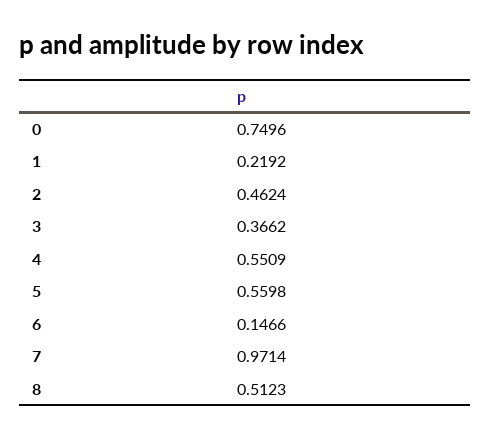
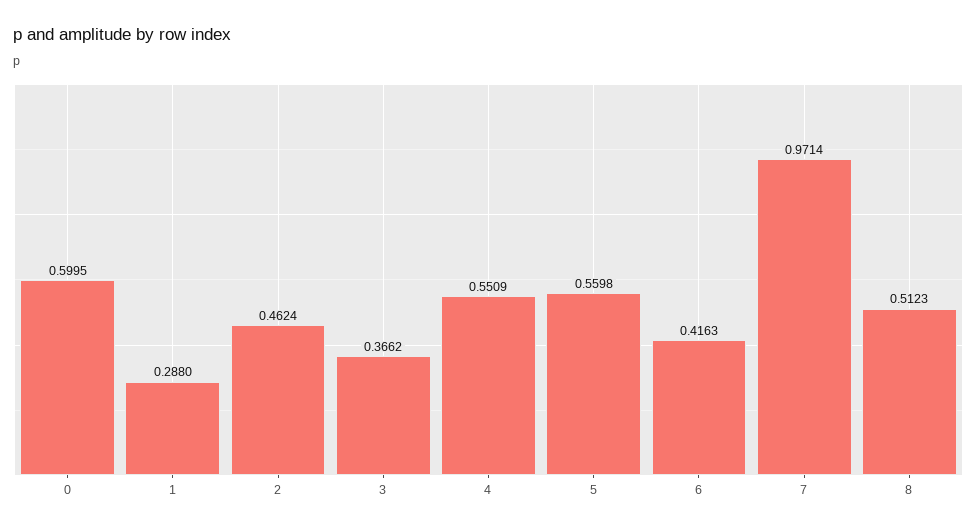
0: 0.7496 -> 0.5995
1: 0.2192 -> 0.288
6: 0.1466 -> 0.4163

